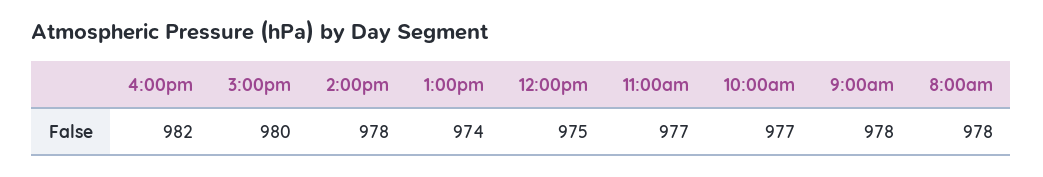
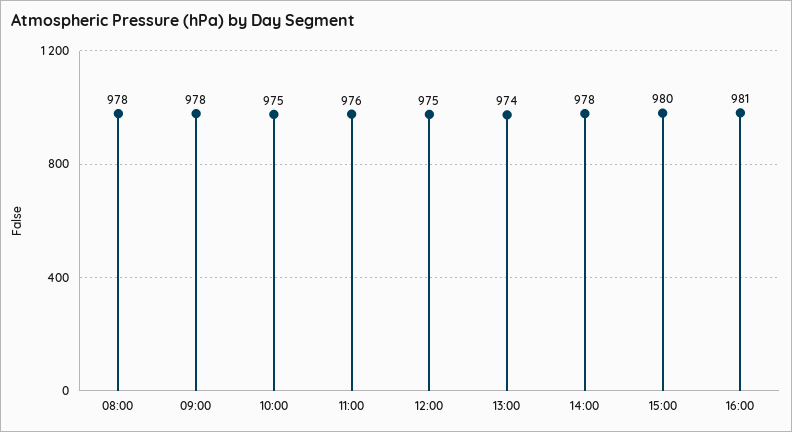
4:00pm: 982 -> 981
11:00am: 977 -> 976
10:00am: 977 -> 975

